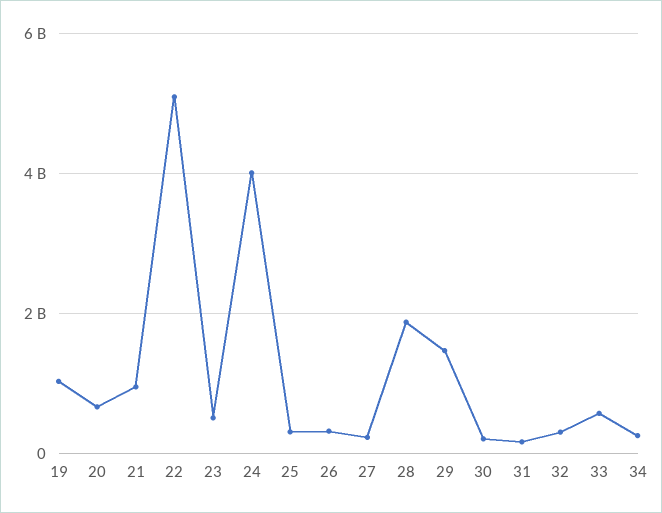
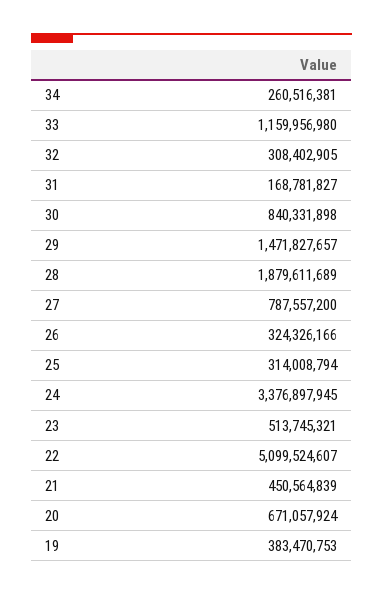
19: 1000000000 -> 383470753
21: 1000000000 -> 450564839
24: 4000000000 -> 3376897945
27: 200000000 -> 787557200
30: 200000000 -> 840331898
33: 600000000 -> 1159956980

